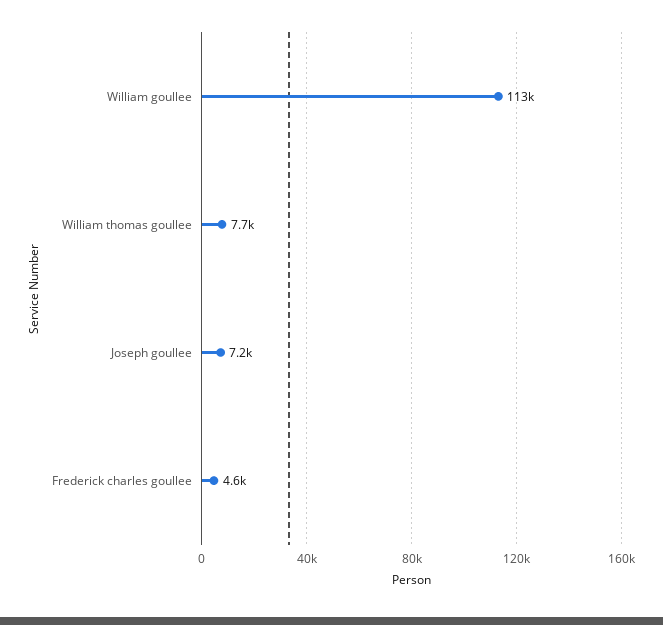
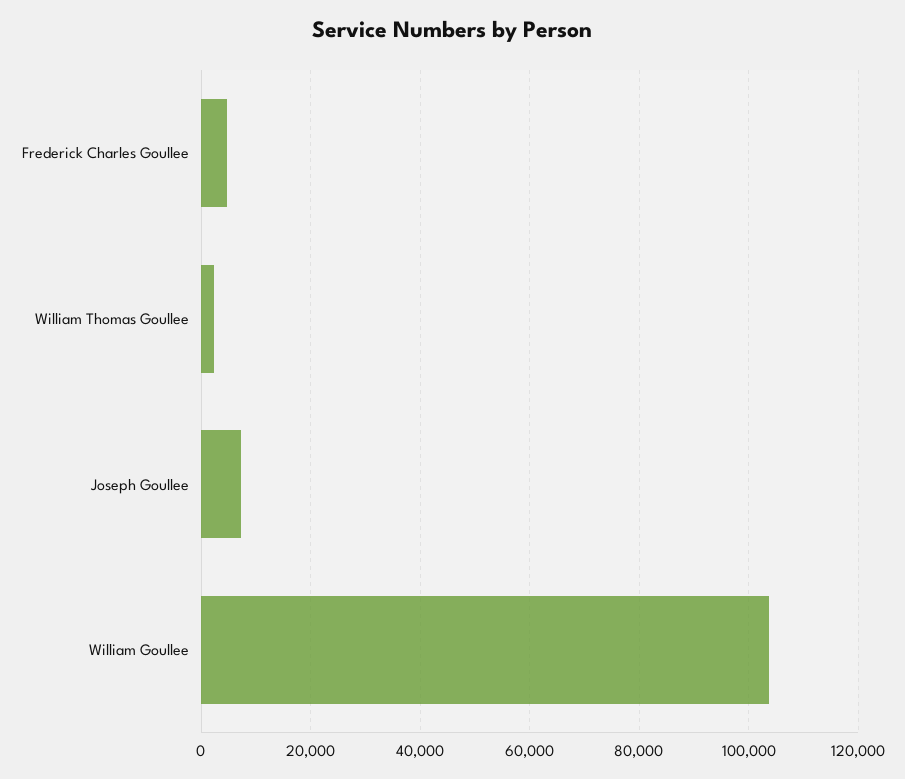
William goullee: 113000 -> 104000
William thomas goullee: 7700 -> 2000

